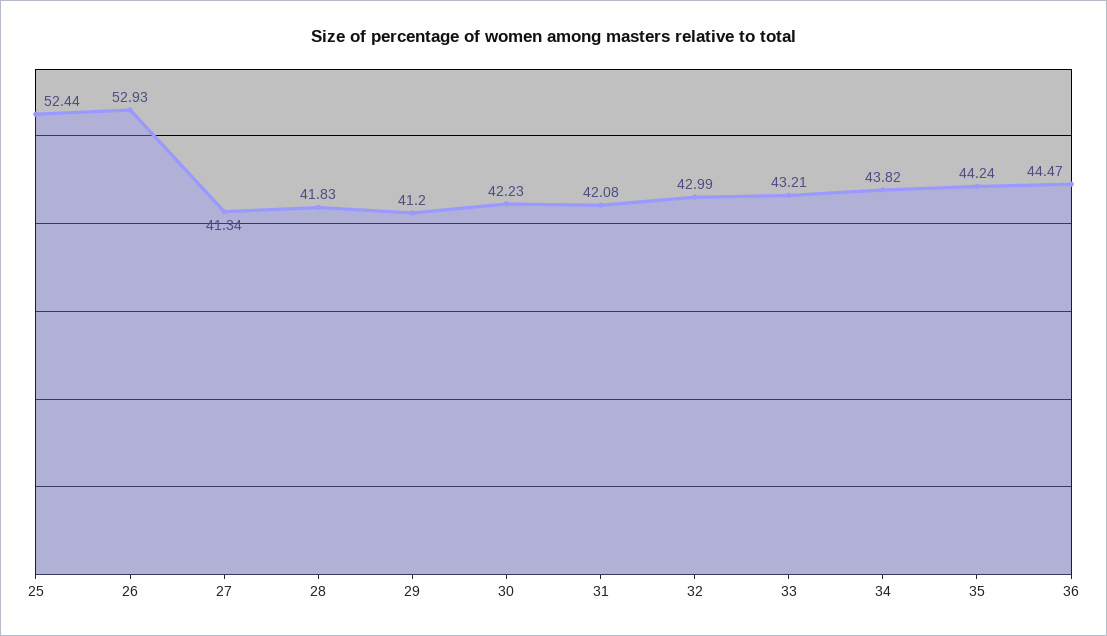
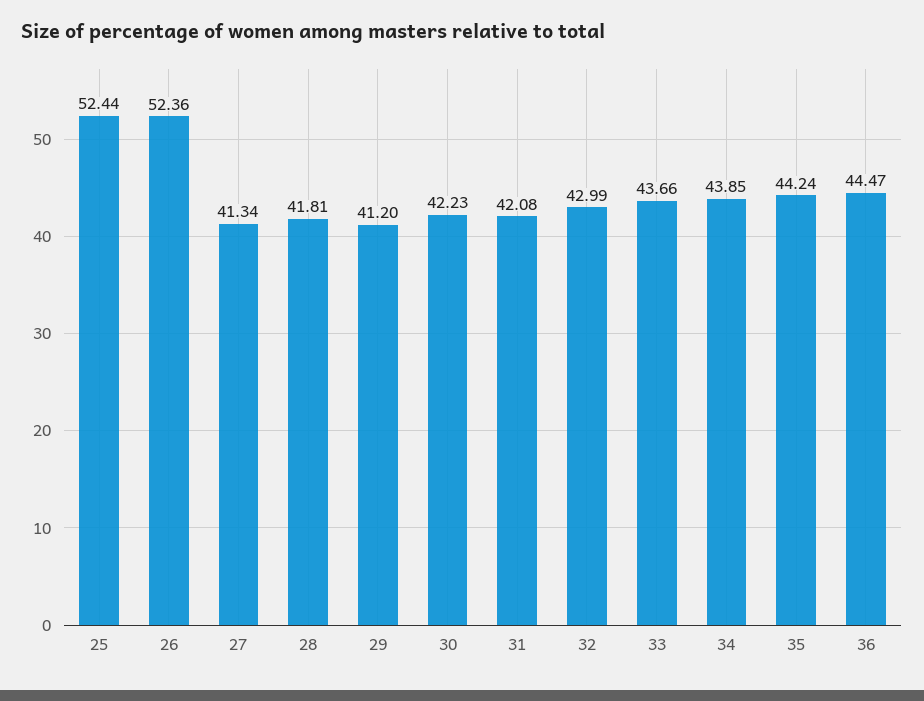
26: 52.93 -> 52.36
28: 41.83 -> 41.81
33: 43.21 -> 43.66
34: 43.82 -> 43.85

